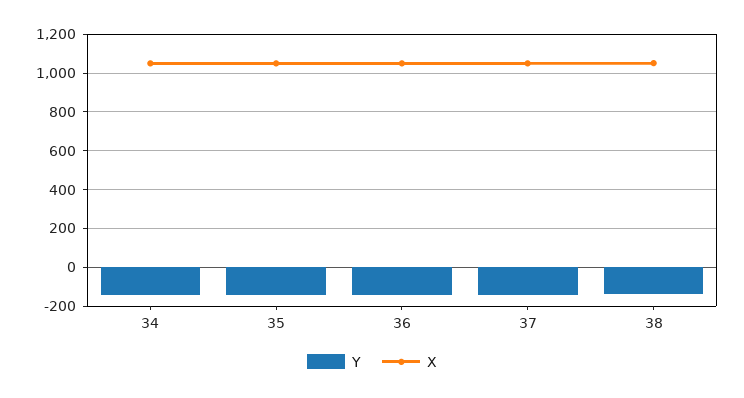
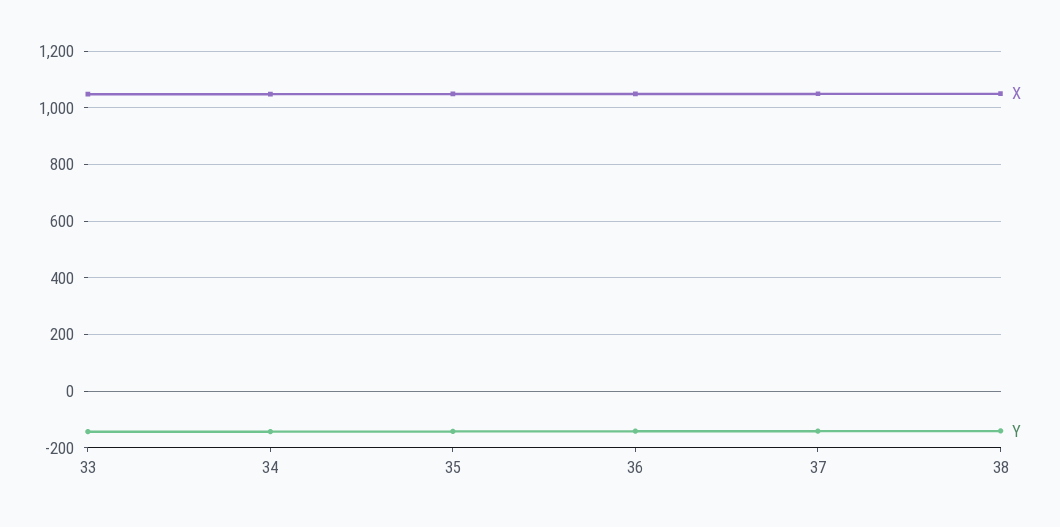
X, 33: none -> 1050
Y, 33: none -> -150

